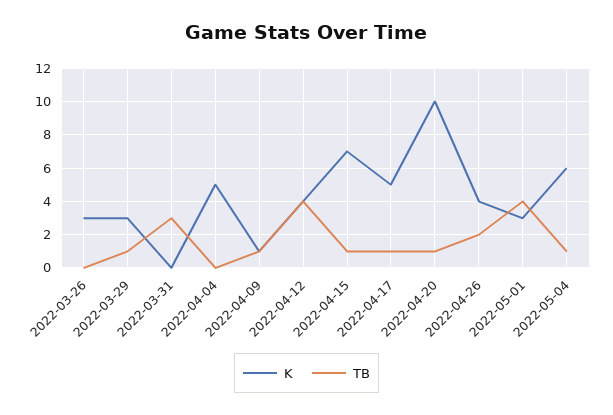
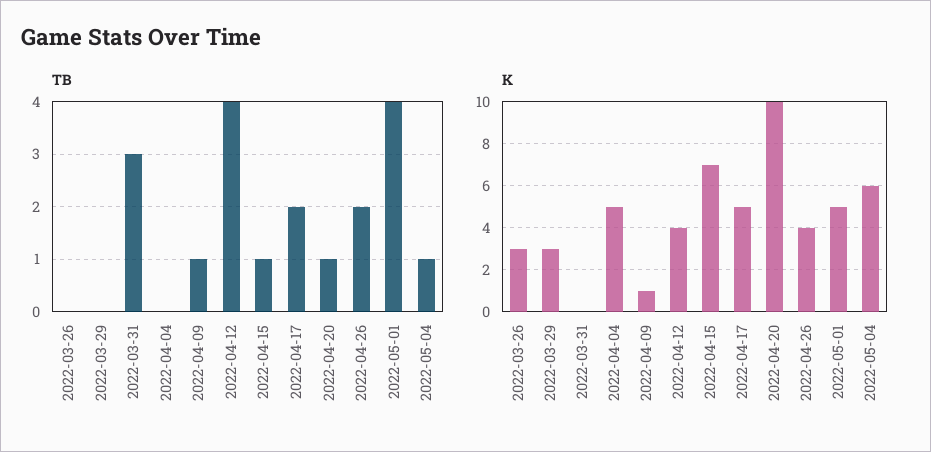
TB, 2022-03-29: 1 -> 0
TB, 2022-04-17: 1 -> 2
K, 2022-05-01: 3 -> 5

